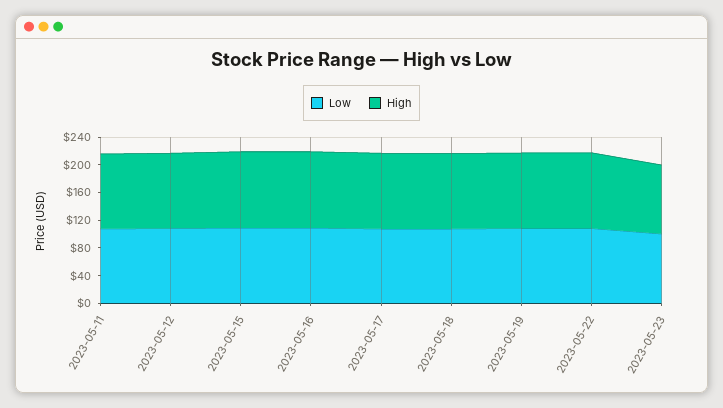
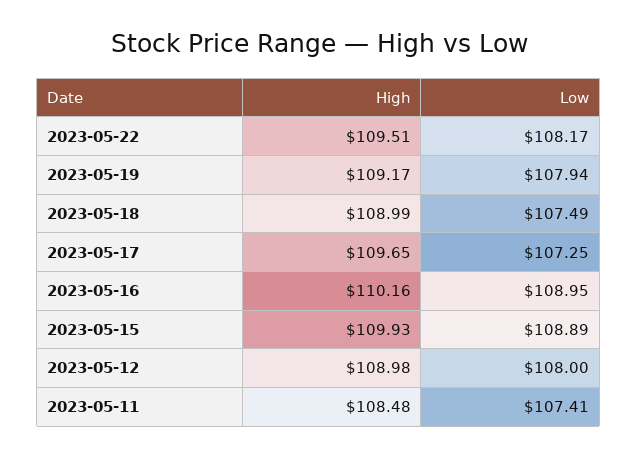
Low, 2023-05-23: 100 -> none
High, 2023-05-23: 100 -> none

